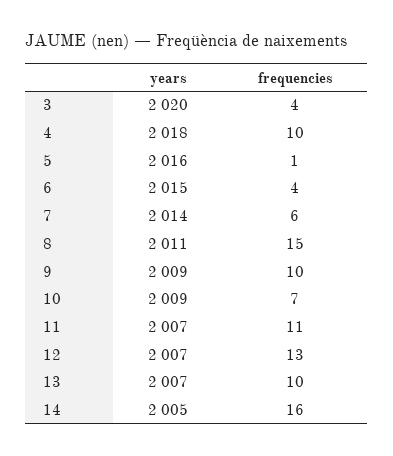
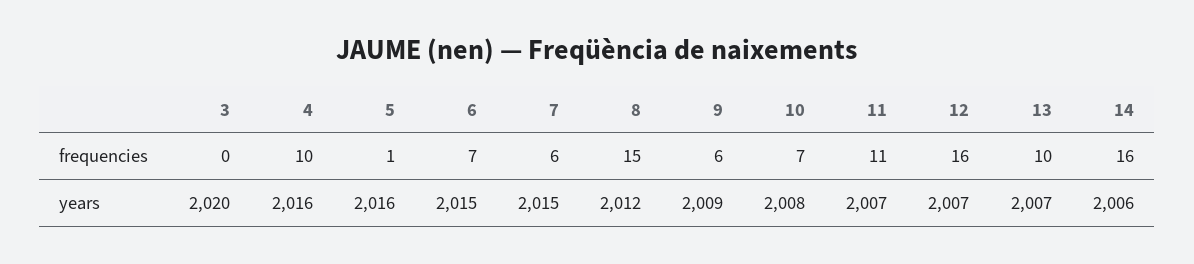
frequencies, 3: 4 -> 0
years, 4: 2018 -> 2016
frequencies, 6: 4 -> 7
years, 7: 2014 -> 2015
years, 8: 2011 -> 2012
frequencies, 9: 10 -> 6
years, 10: 2009 -> 2008
frequencies, 12: 13 -> 16
years, 14: 2005 -> 2006

